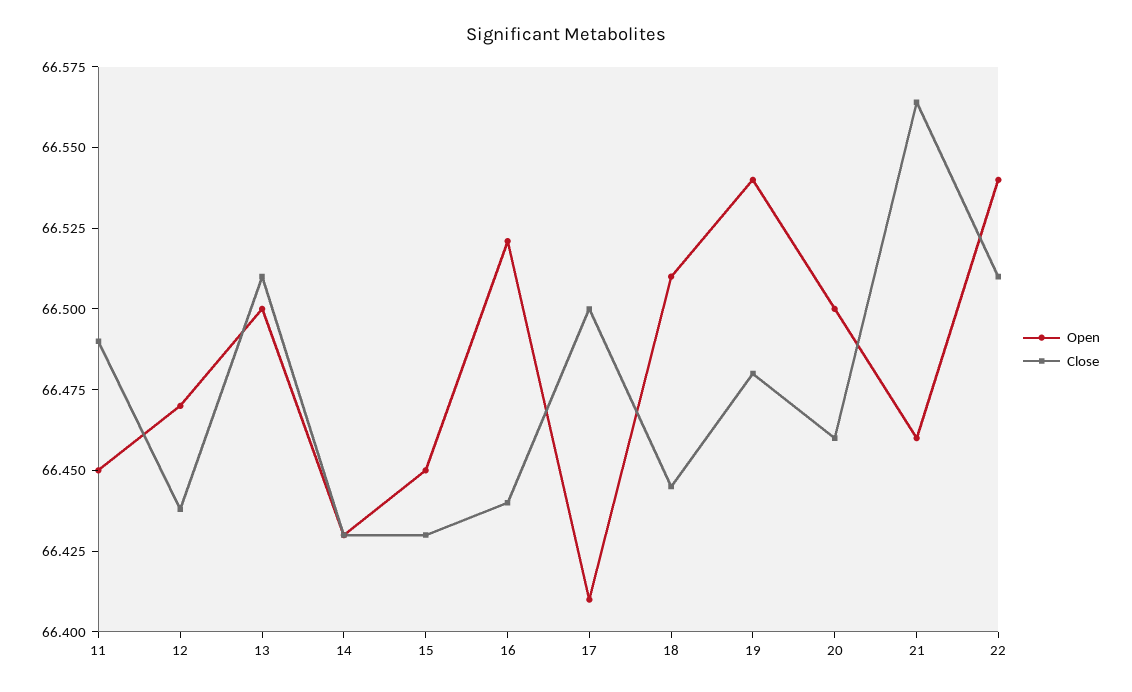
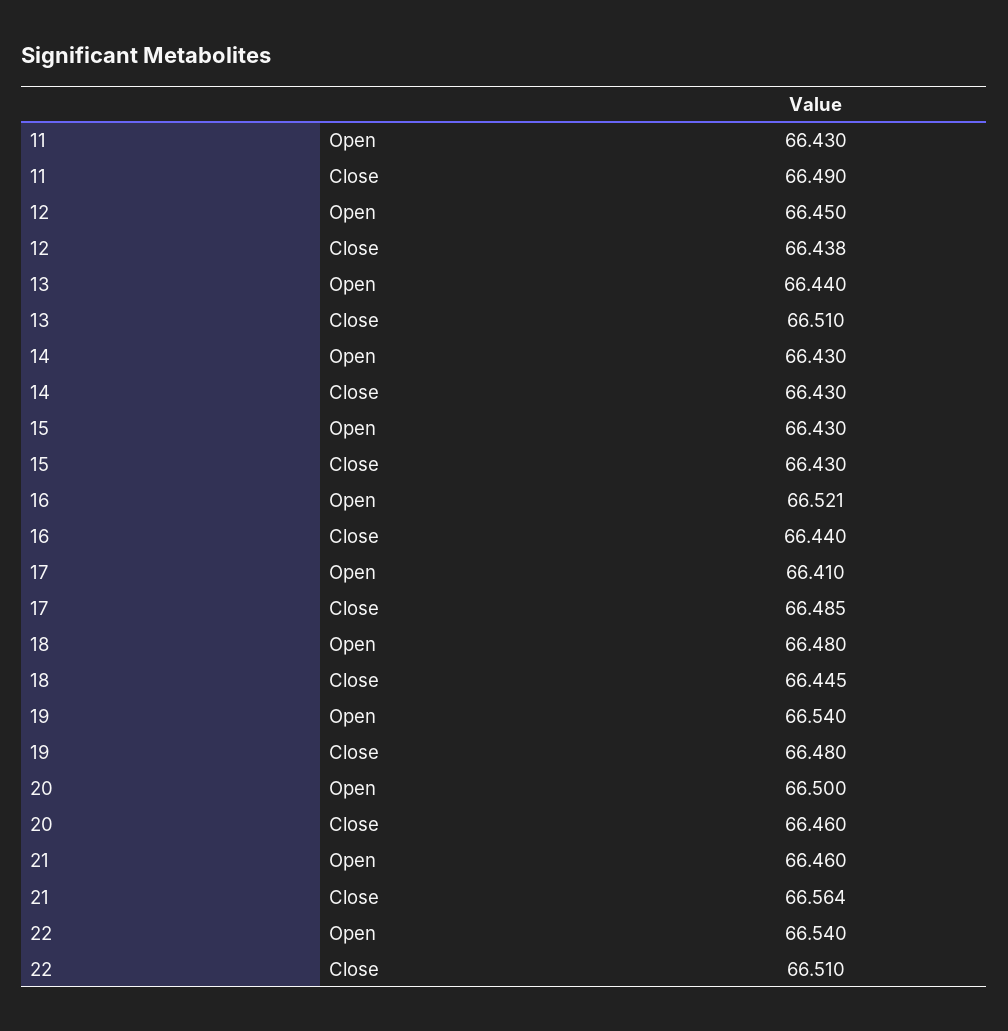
Open, 11: 66.45 -> 66.43
Open, 12: 66.47 -> 66.45
Open, 13: 66.5 -> 66.44
Open, 15: 66.45 -> 66.43
Close, 17: 66.5 -> 66.485
Open, 18: 66.51 -> 66.48

